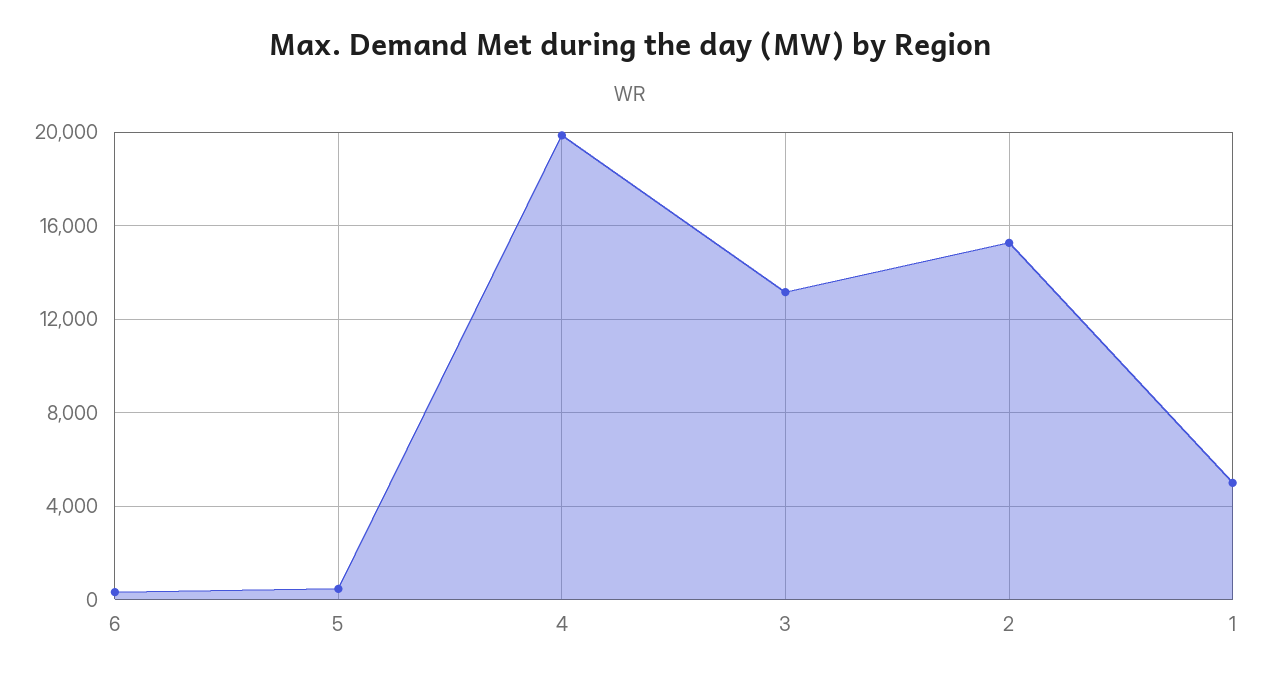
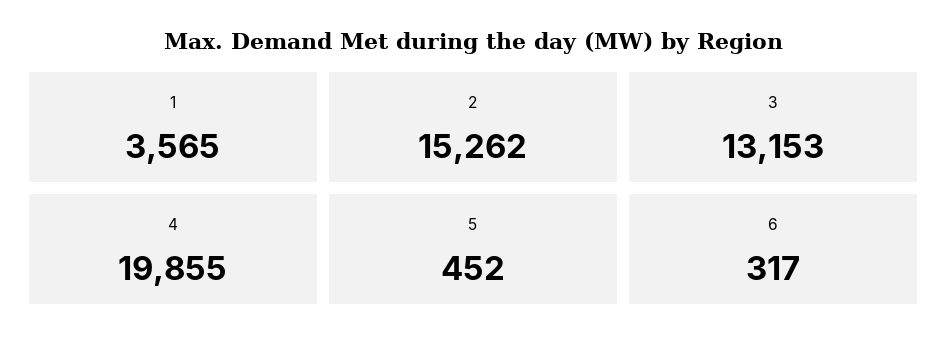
1: 5000 -> 3565

